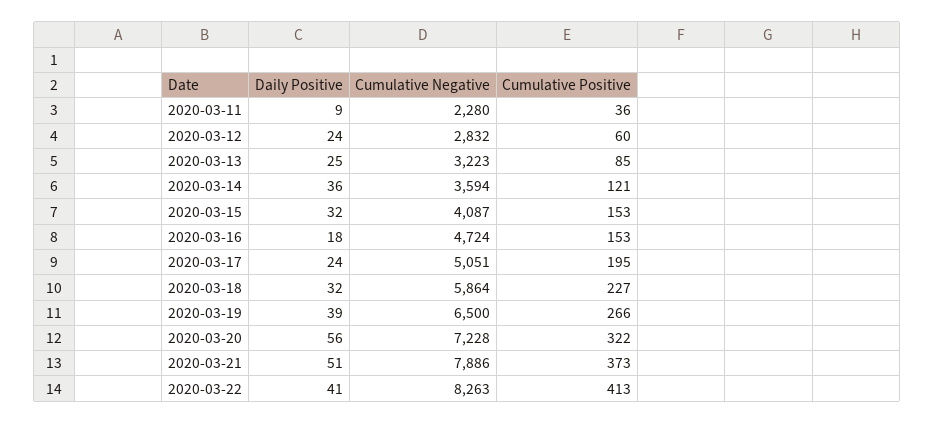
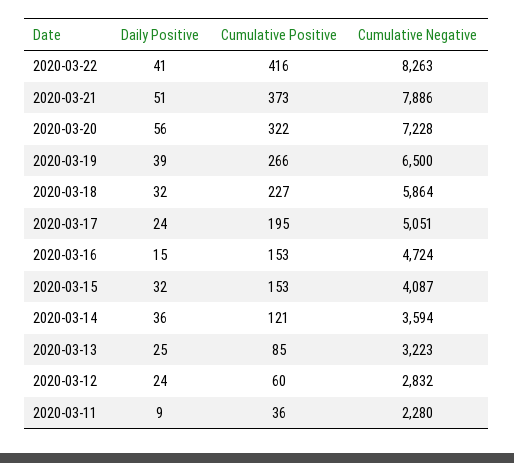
Daily Positive, 2020-03-16: 18 -> 15
Cumulative Positive, 2020-03-22: 413 -> 416

